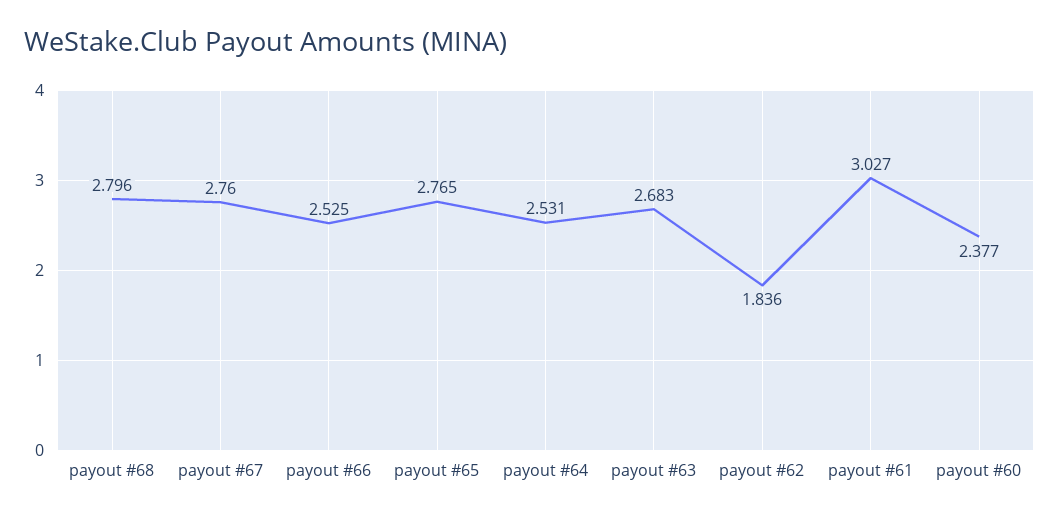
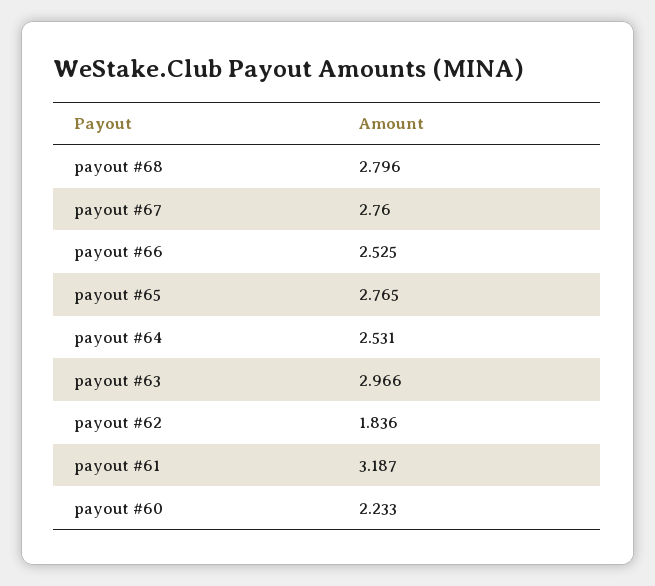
payout #63: 2.683 -> 2.966
payout #61: 3.027 -> 3.187
payout #60: 2.377 -> 2.233

